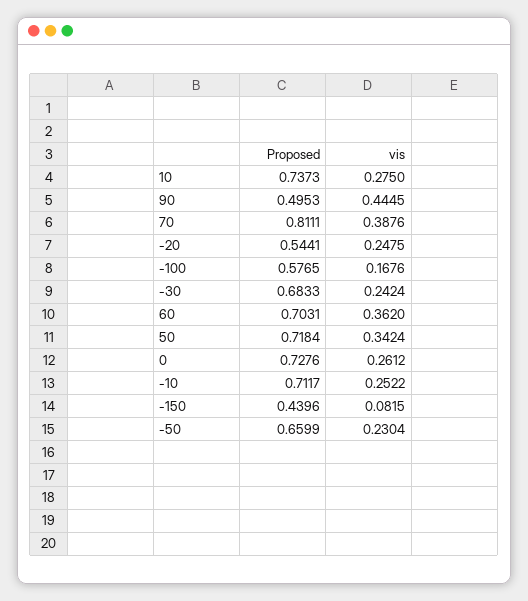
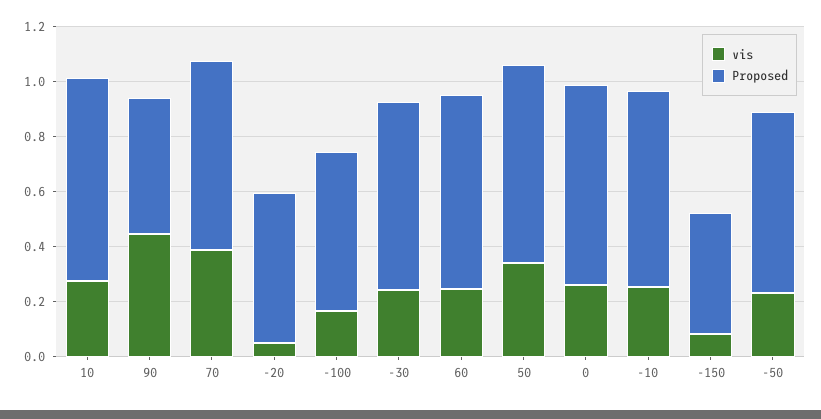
Proposed, 70: 0.8111 -> 0.7
vis, -20: 0.2475 -> 0.05
vis, 60: 0.362 -> 0.25

